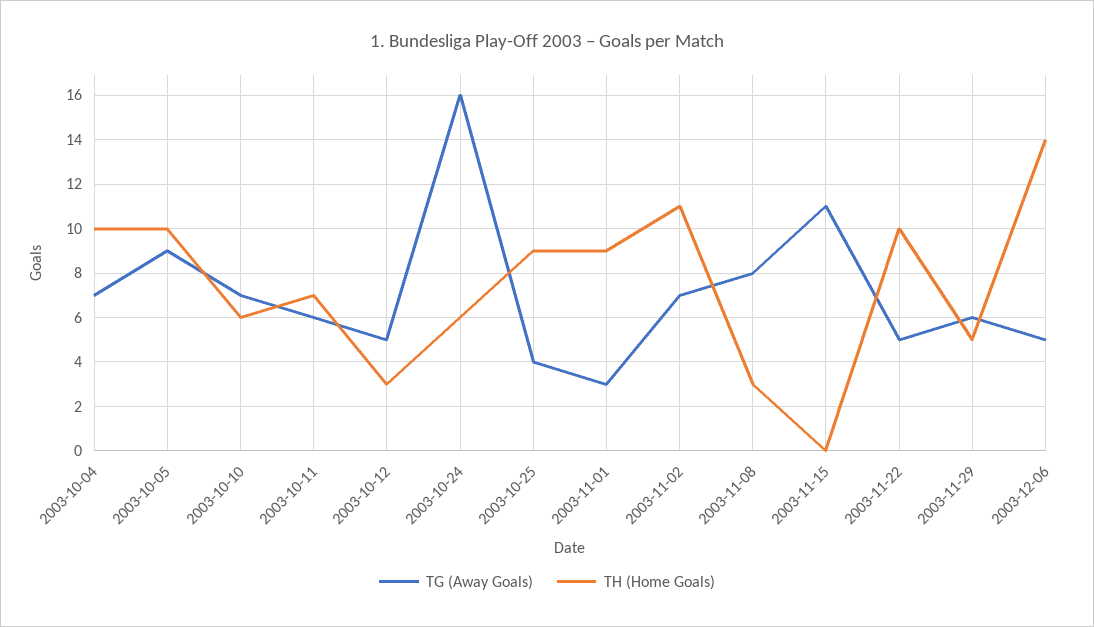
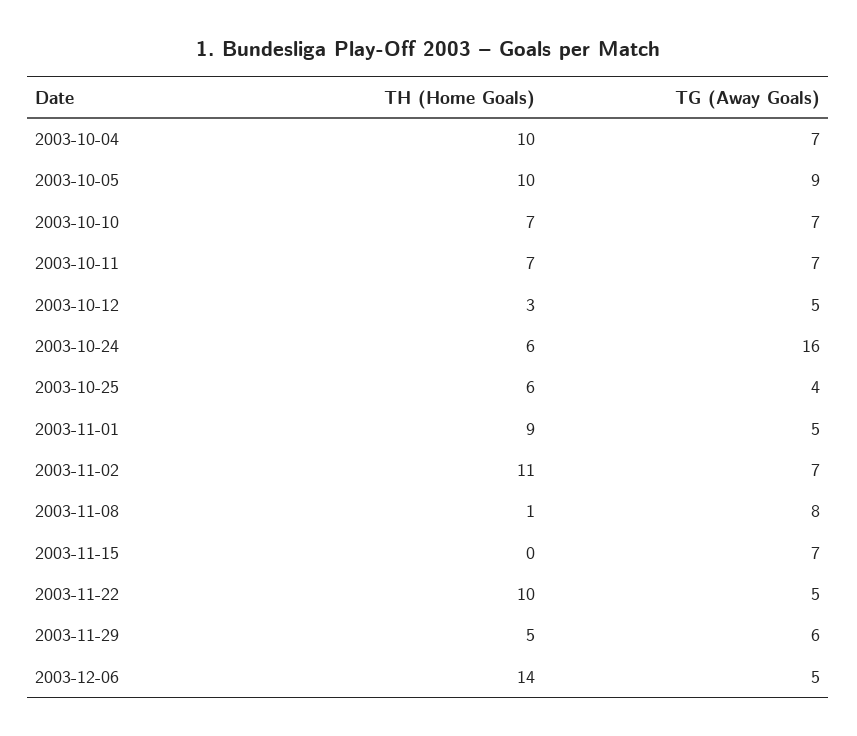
TH (Home Goals), 2003-10-10: 6 -> 7
TG (Away Goals), 2003-10-11: 6 -> 7
TH (Home Goals), 2003-10-25: 9 -> 6
TG (Away Goals), 2003-11-01: 3 -> 5
TH (Home Goals), 2003-11-08: 3 -> 1
TG (Away Goals), 2003-11-15: 11 -> 7

